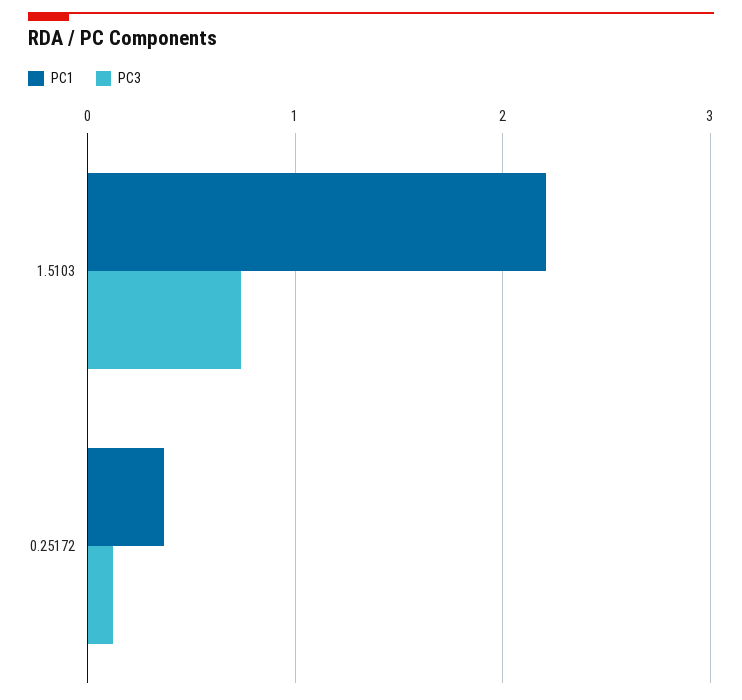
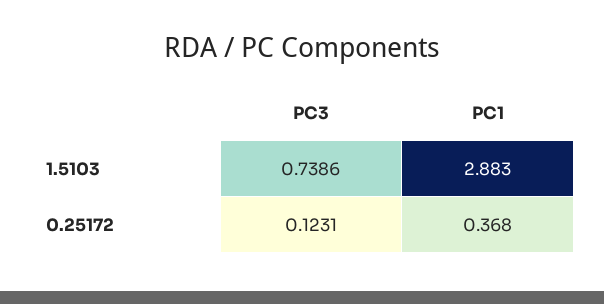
PC1, 1.5103: 2.2 -> 2.883

